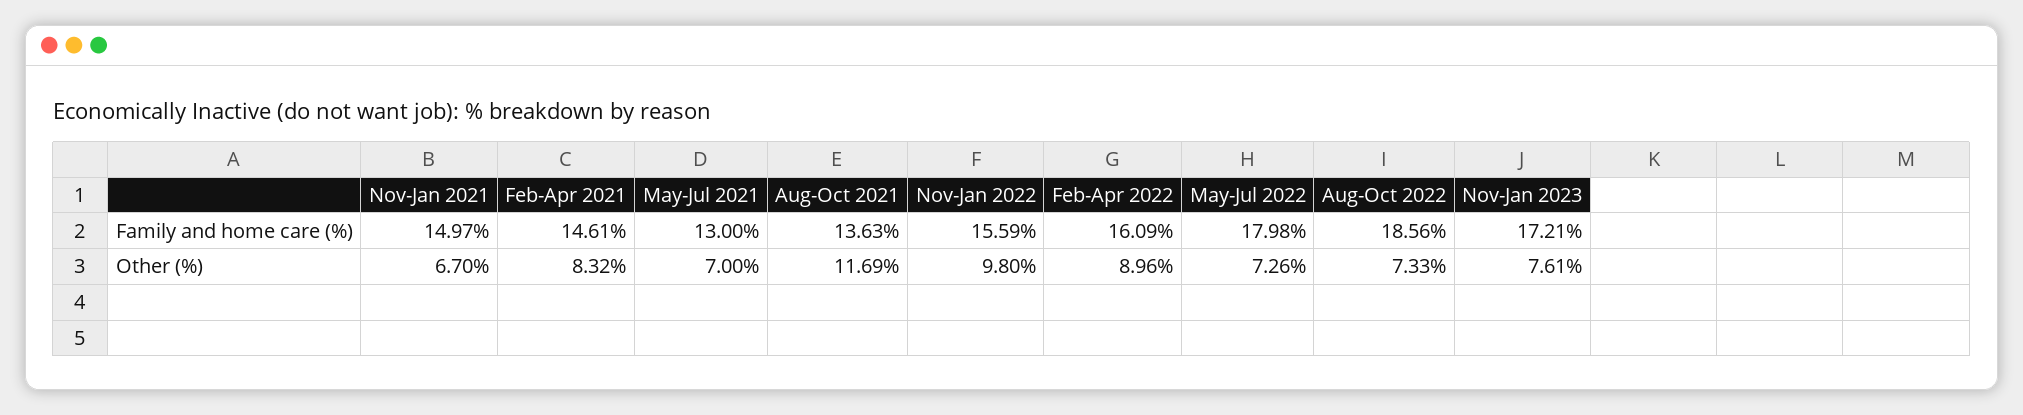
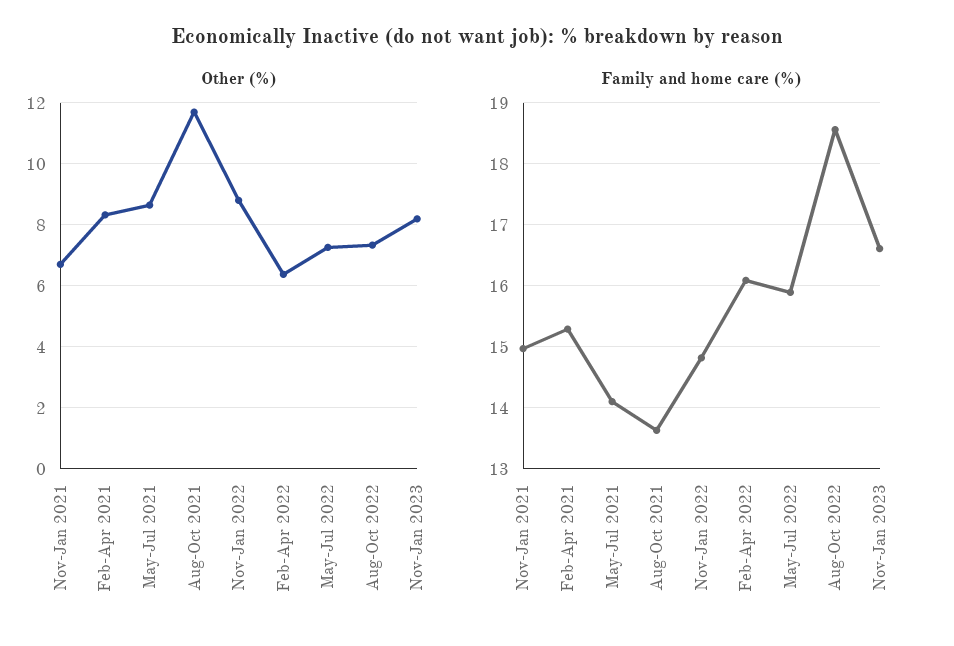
Family and home care (%), Feb-Apr 2021: 14.61 -> 15.3
Family and home care (%), May-Jul 2021: 13 -> 14.1
Family and home care (%), Nov-Jan 2022: 15.59 -> 14.8
Family and home care (%), May-Jul 2022: 17.98 -> 15.9
Family and home care (%), Nov-Jan 2023: 17.21 -> 16.6
Other (%), May-Jul 2021: 7 -> 8.6
Other (%), Nov-Jan 2022: 9.8 -> 8.8
Other (%), Feb-Apr 2022: 8.96 -> 6.4
Other (%), Nov-Jan 2023: 7.61 -> 8.2

